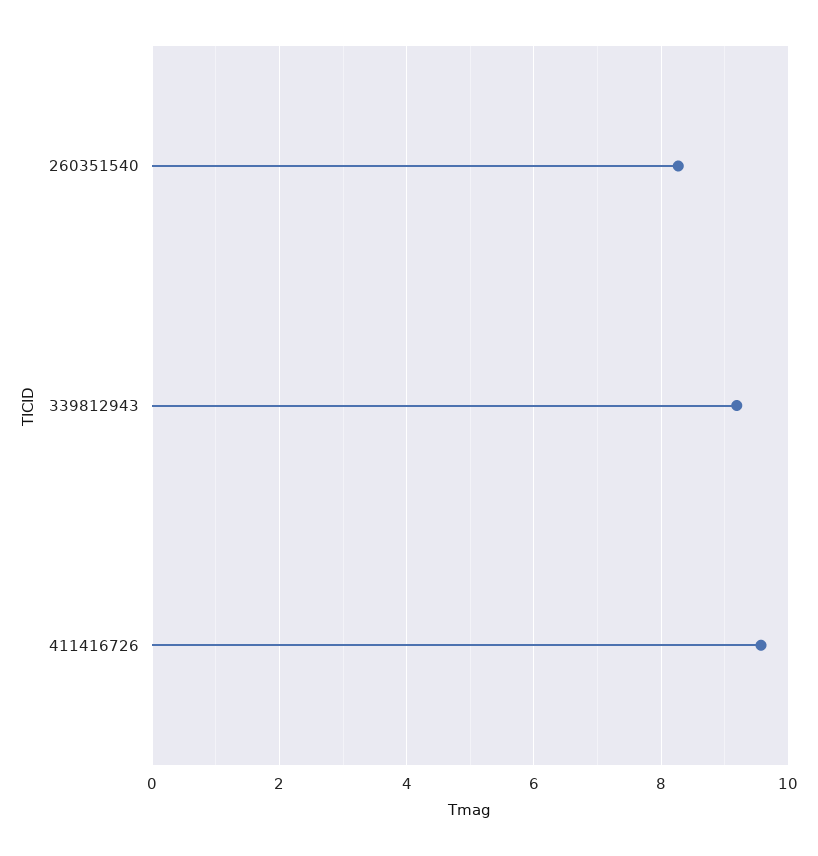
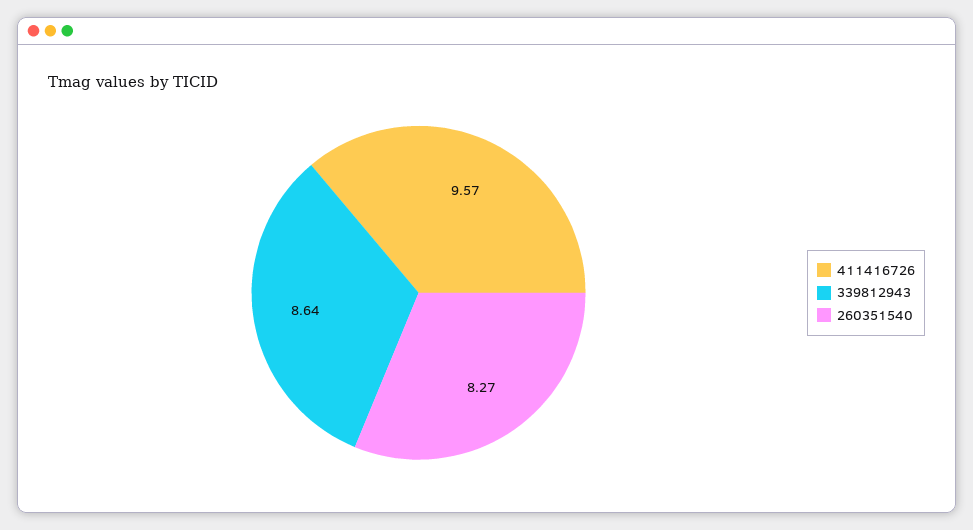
339812943: 9.2 -> 8.64

